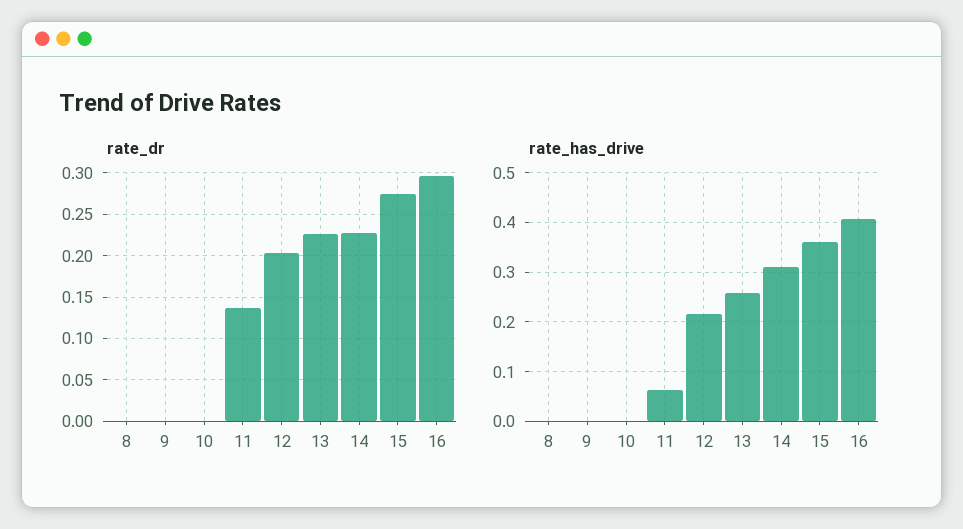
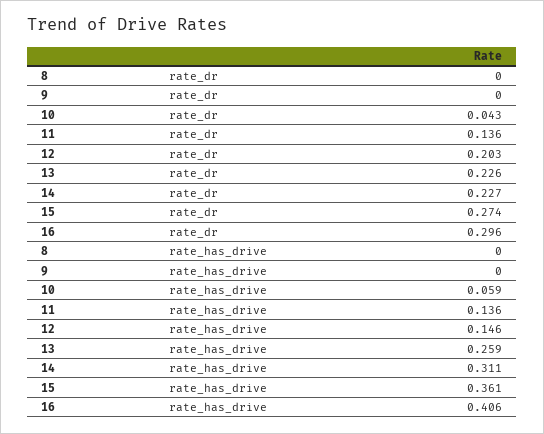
rate_dr, 10: 0 -> 0.043
rate_has_drive, 10: 0 -> 0.059
rate_has_drive, 11: 0.06 -> 0.136
rate_has_drive, 12: 0.22 -> 0.146

